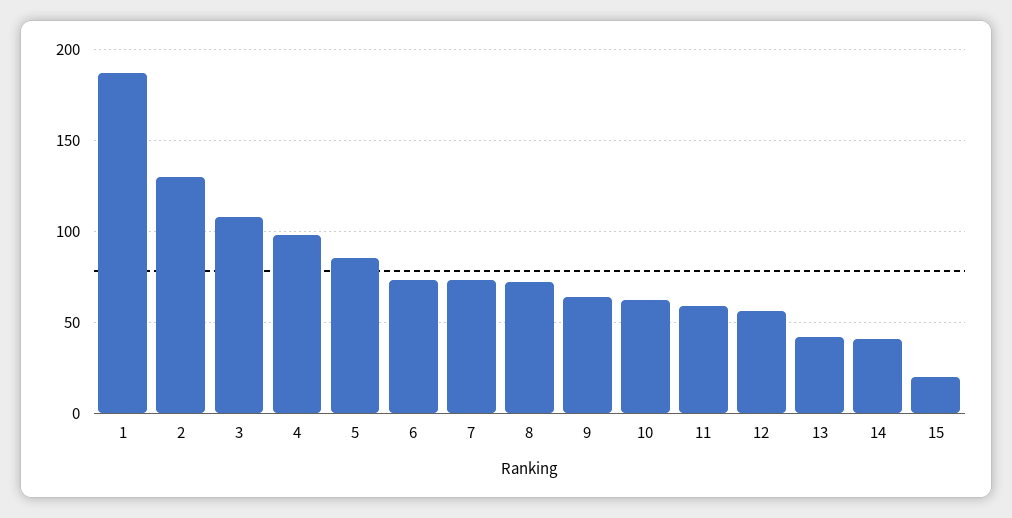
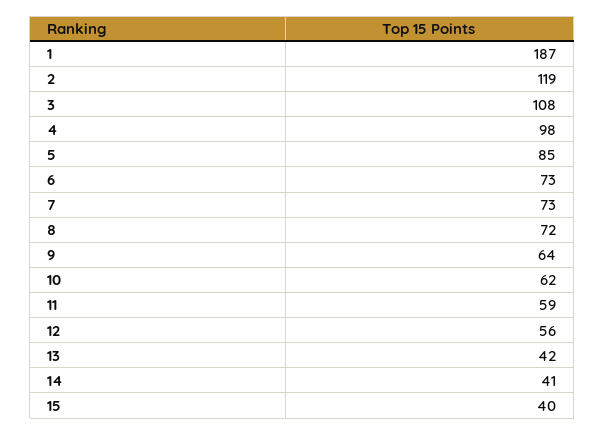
2: 130 -> 119
15: 20 -> 40

